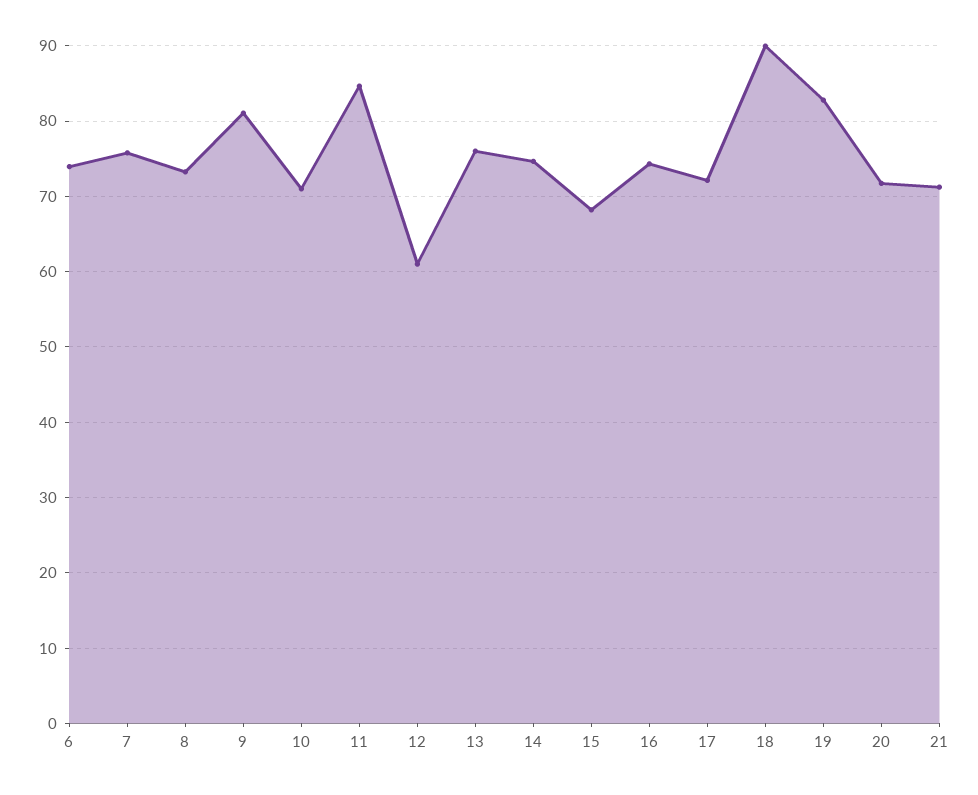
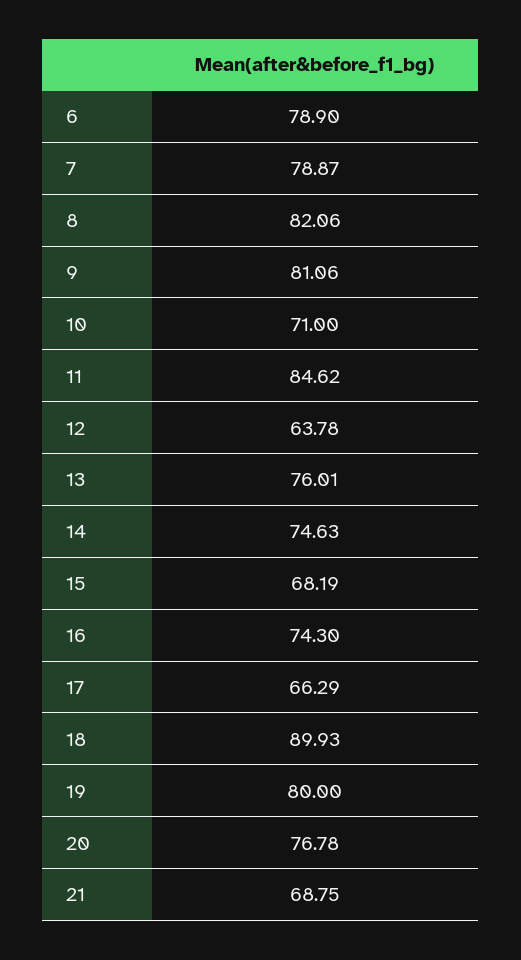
6: 74 -> 78.9
7: 76 -> 78.87
8: 73 -> 82.06
12: 61 -> 63.78
17: 72 -> 66.29
19: 83 -> 80
20: 72 -> 76.78
21: 71 -> 68.75

